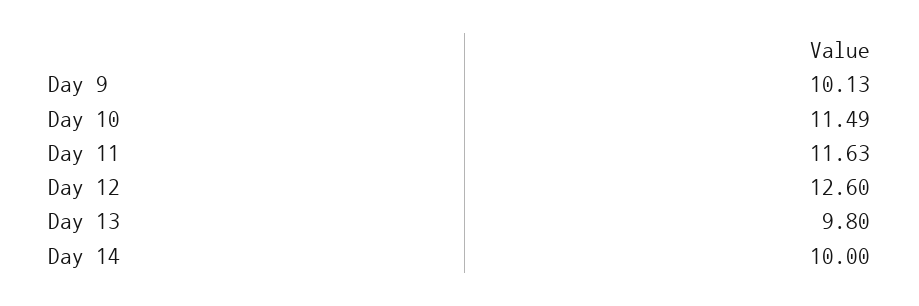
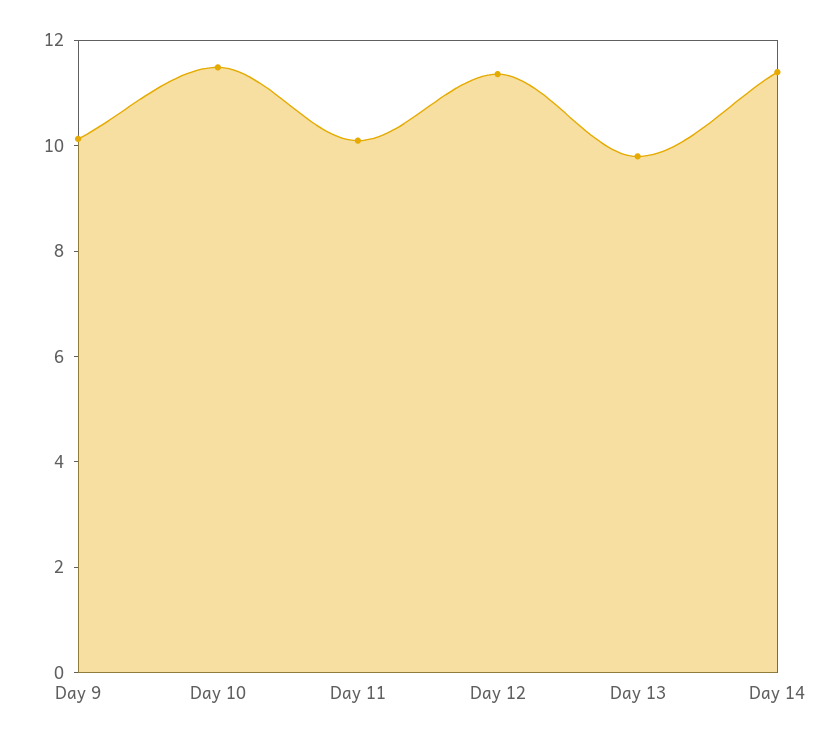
Day 11: 11.63 -> 10
Day 12: 12.6 -> 11.5
Day 14: 10 -> 11.5

